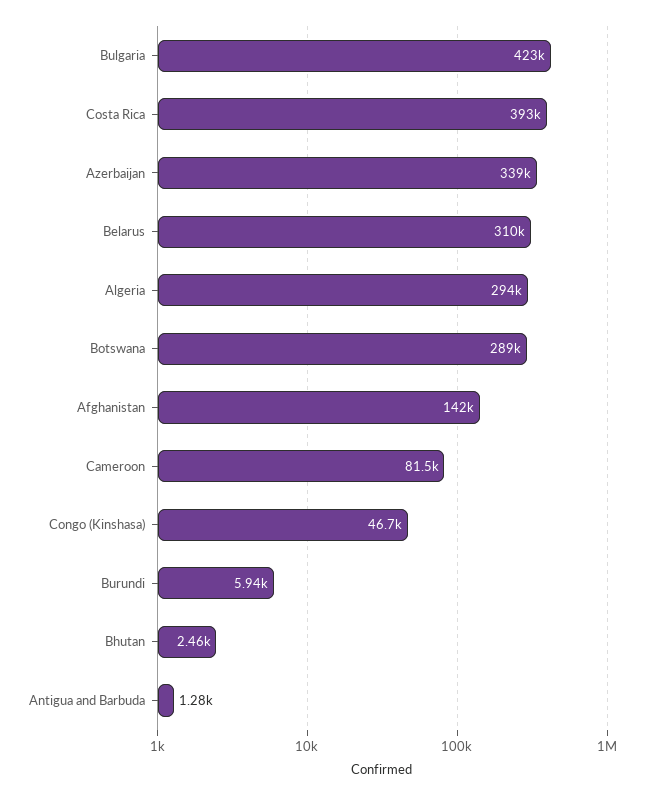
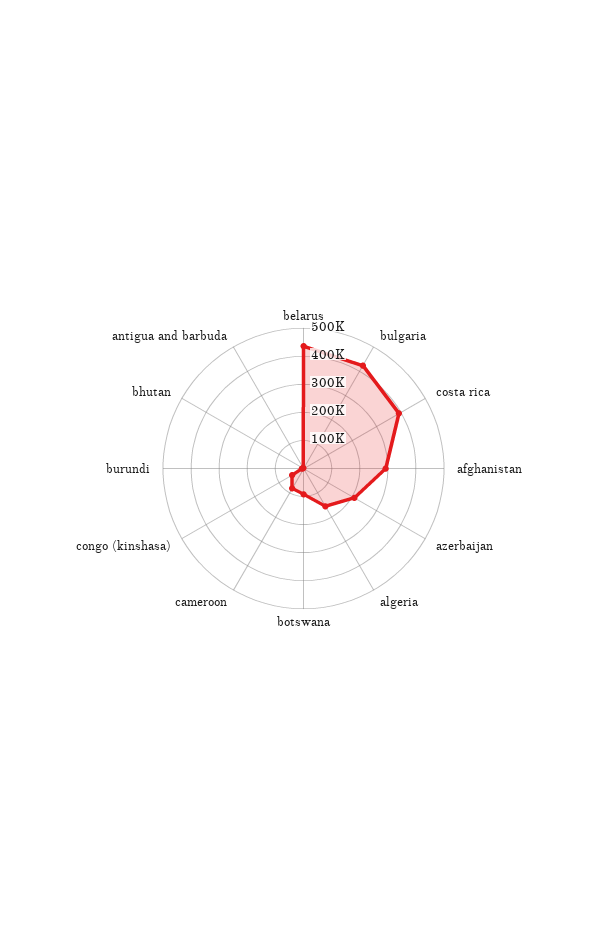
Azerbaijan: 339000 -> 200000
Belarus: 310000 -> 450000
Algeria: 294000 -> 150000
Botswana: 289000 -> 100000
Afghanistan: 142000 -> 300000

